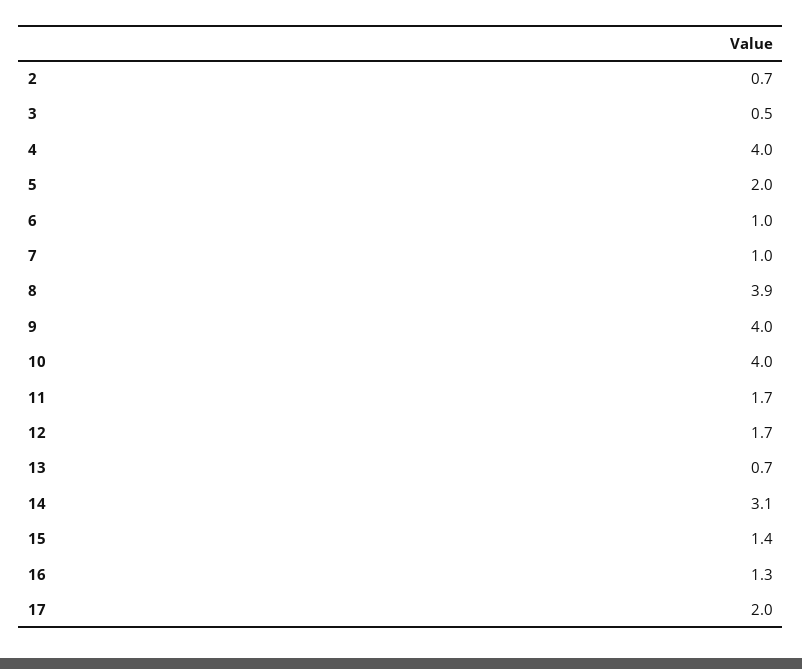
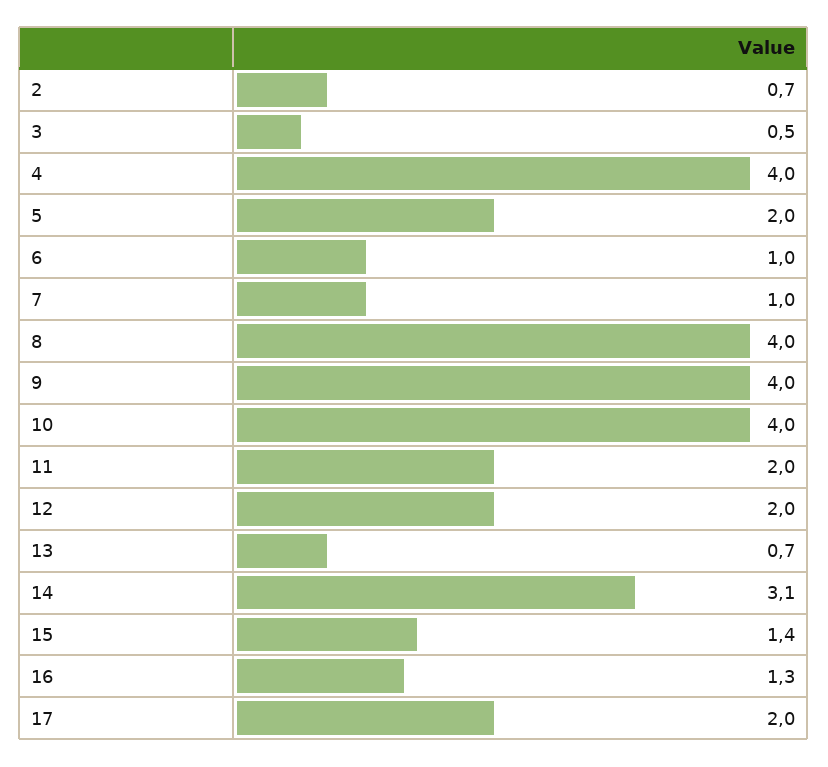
8: 3.9 -> 4
11: 1.7 -> 2
12: 1.7 -> 2

